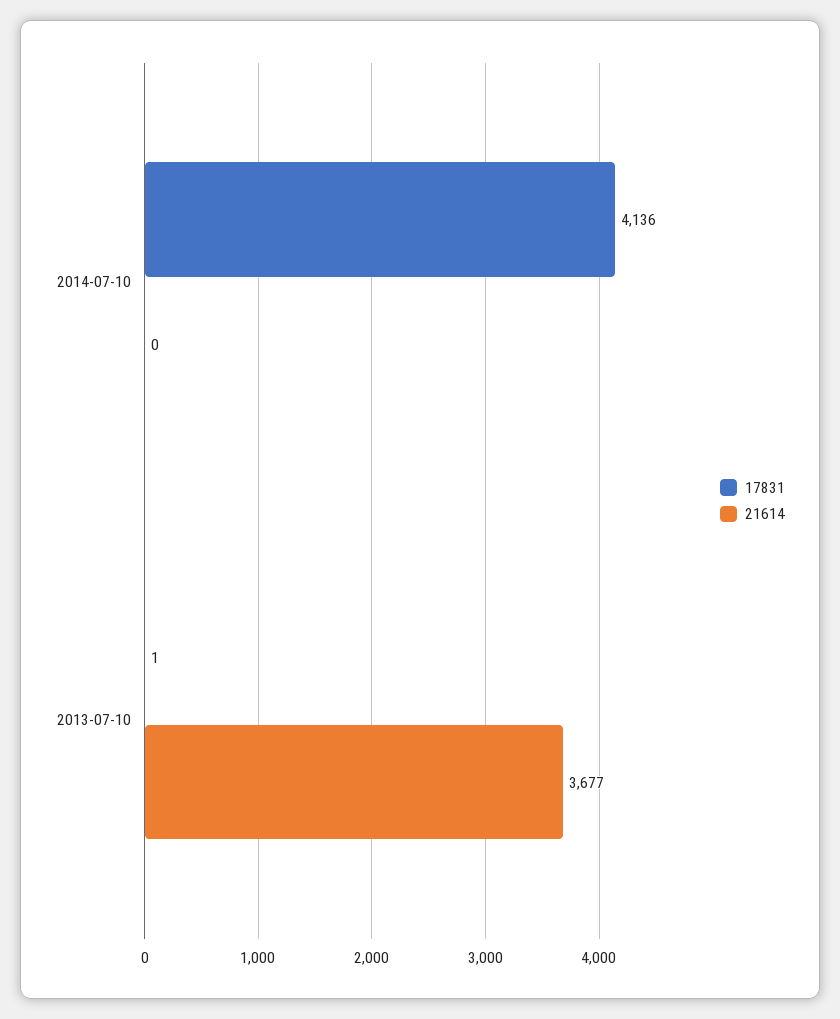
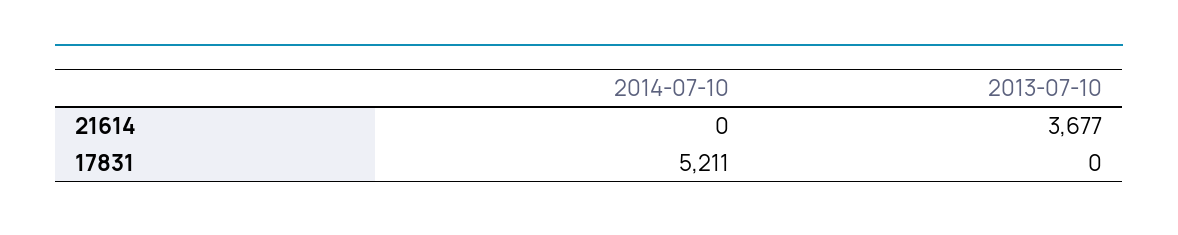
17831, 2014-07-10: 4136 -> 5211
17831, 2013-07-10: 1 -> 0

